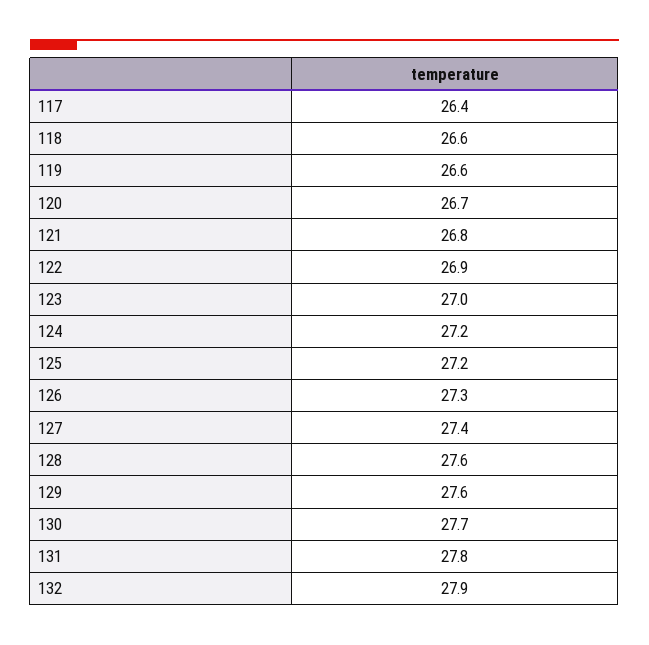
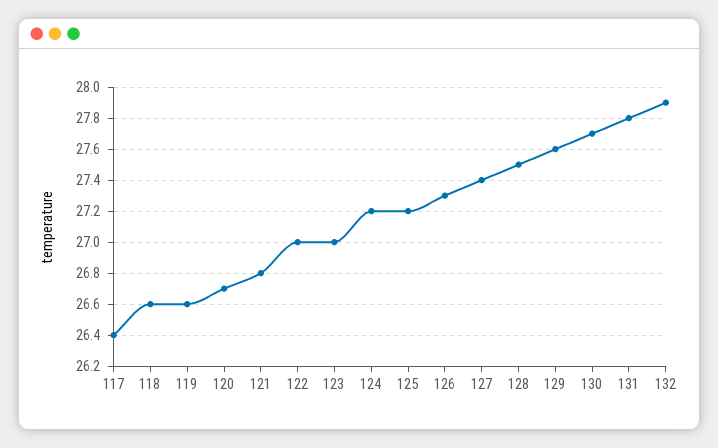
122: 26.9 -> 27
128: 27.6 -> 27.5

